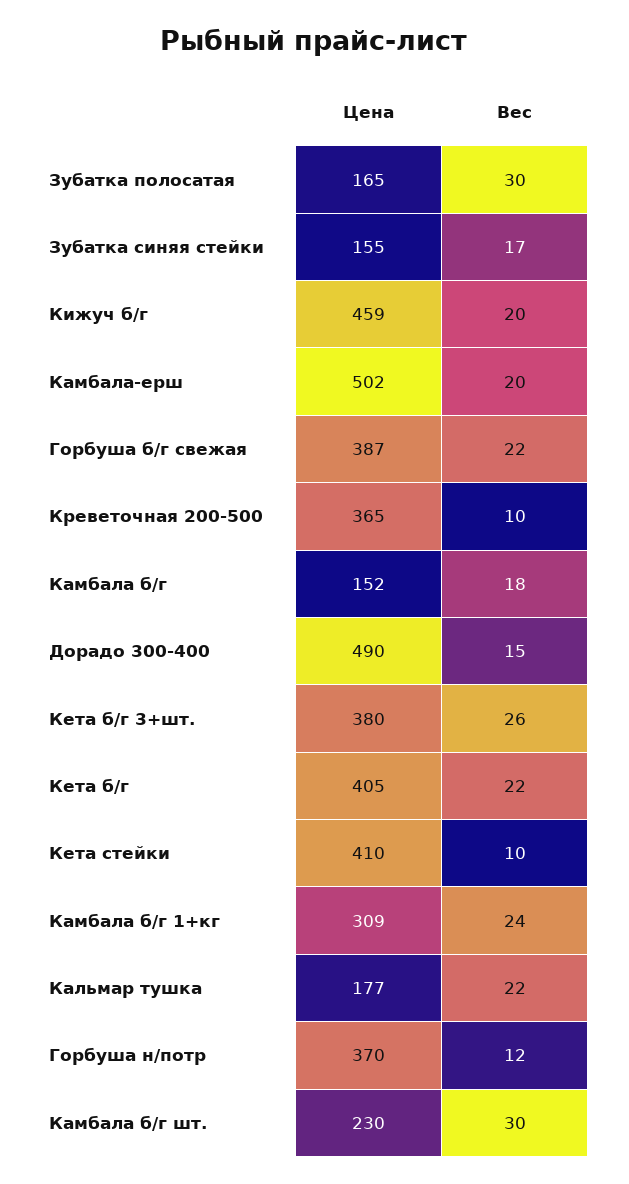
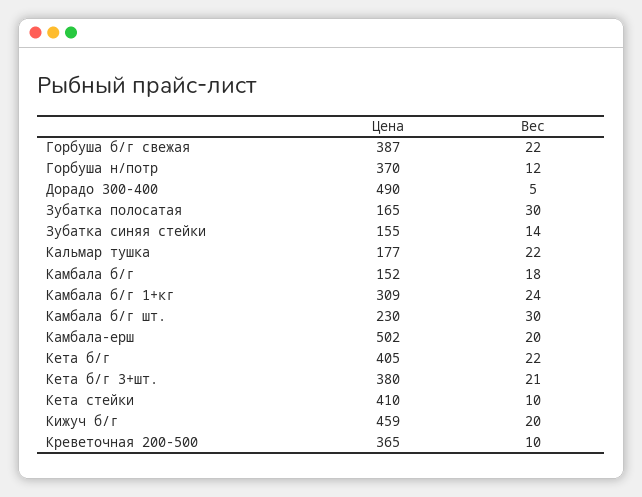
Вес, Зубатка синяя стейки: 17 -> 14
Вес, Дорадо 300-400: 15 -> 5
Вес, Кета б/г 3+шт.: 26 -> 21

